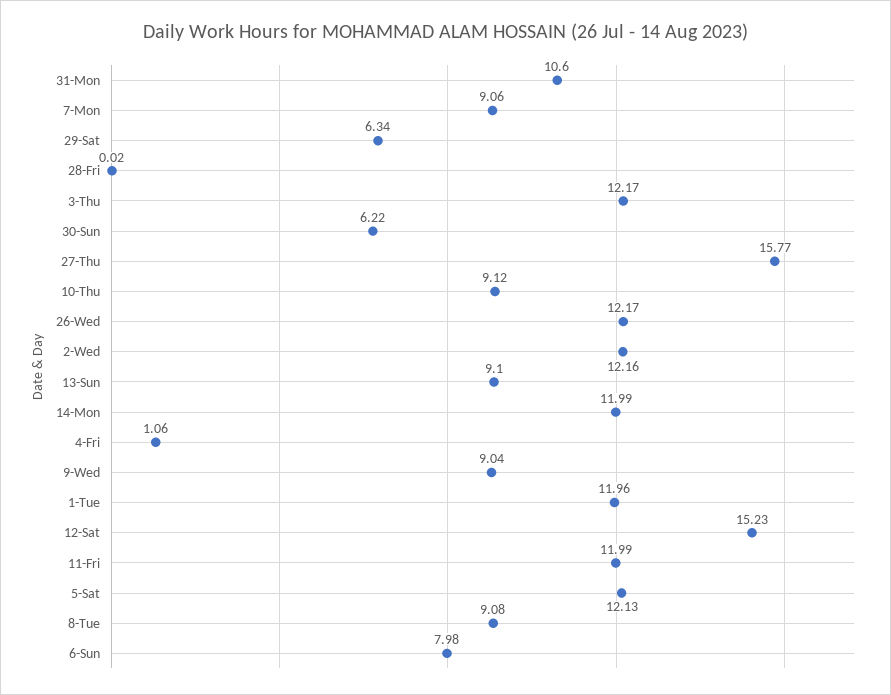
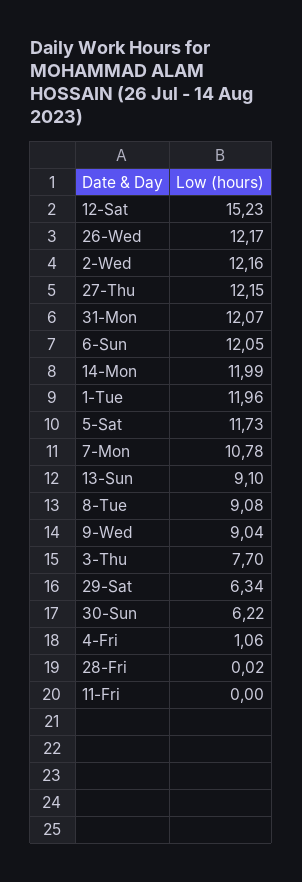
31-Mon: 10.6 -> 12.07
7-Mon: 9.06 -> 10.78
3-Thu: 12.17 -> 7.7
27-Thu: 15.77 -> 12.15
10-Thu: 9.12 -> none
11-Fri: 11.99 -> 0
5-Sat: 12.13 -> 11.73
6-Sun: 7.98 -> 12.05

